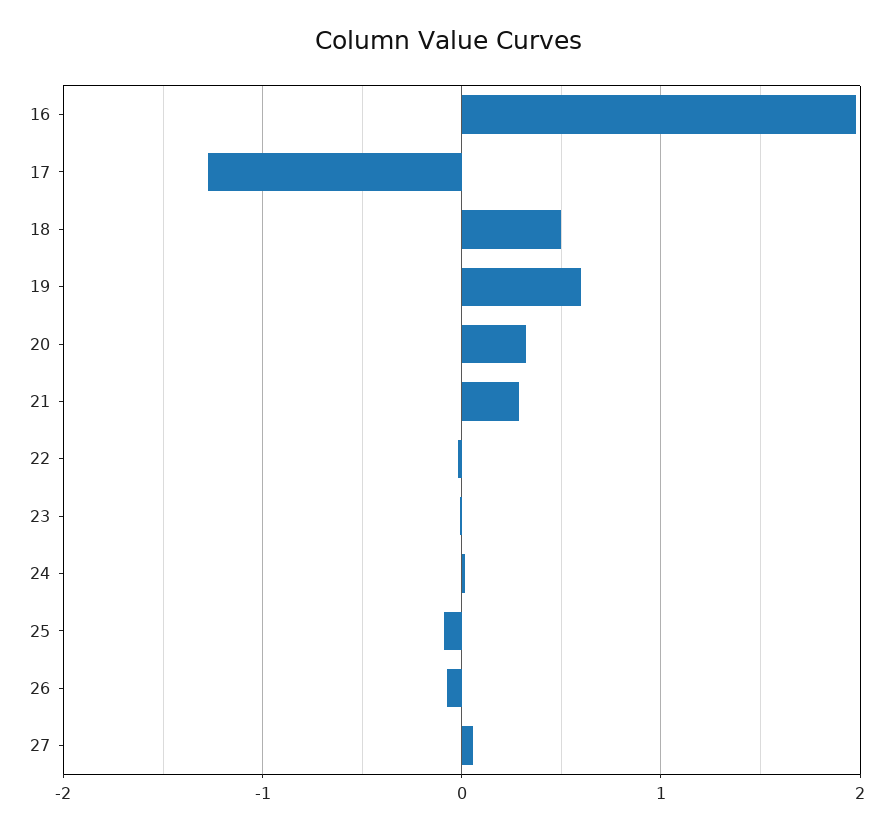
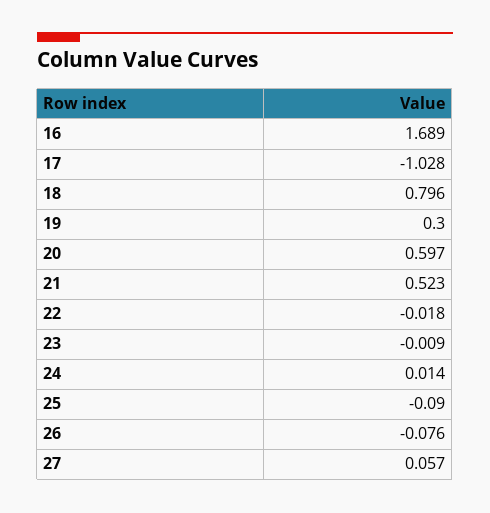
16: 2 -> 1.689
17: -1.3 -> -1.028
18: 0.5 -> 0.796
19: 0.6 -> 0.3
20: 0.3 -> 0.597
21: 0.3 -> 0.523

